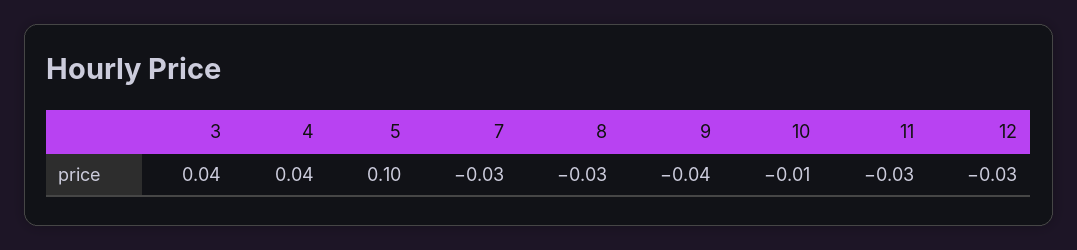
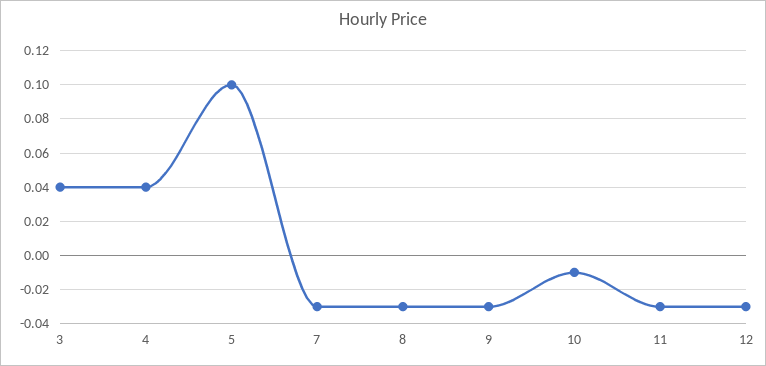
9: -0.04 -> -0.03

